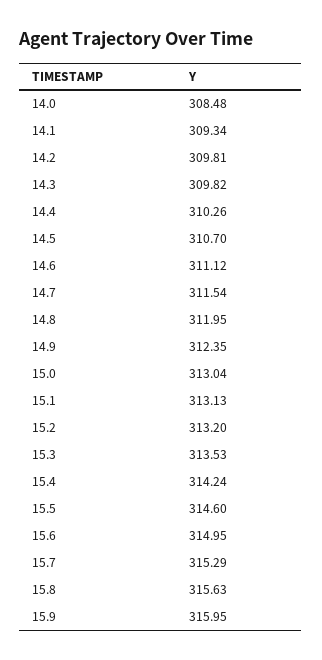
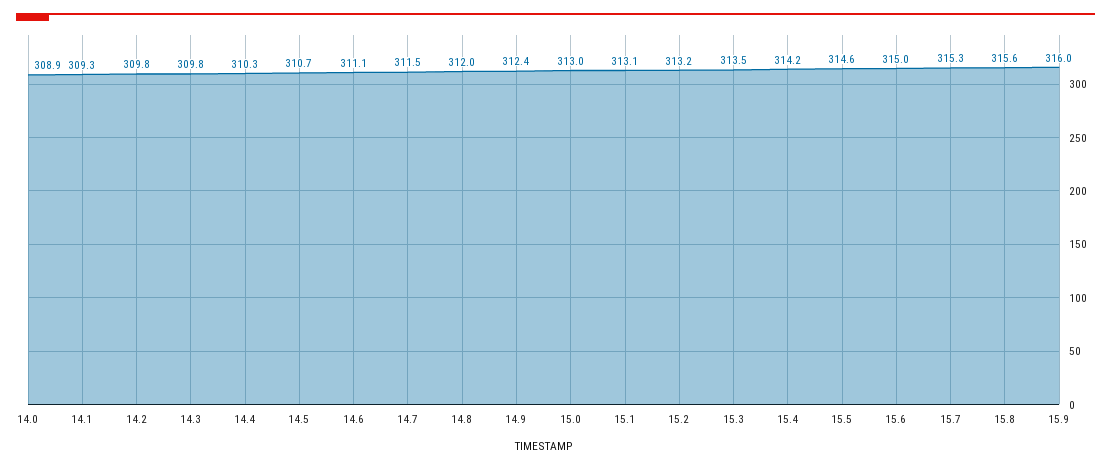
14.0: 308.48 -> 308.9

